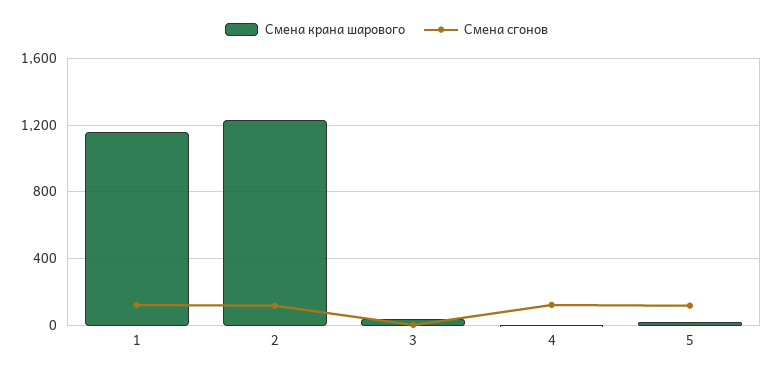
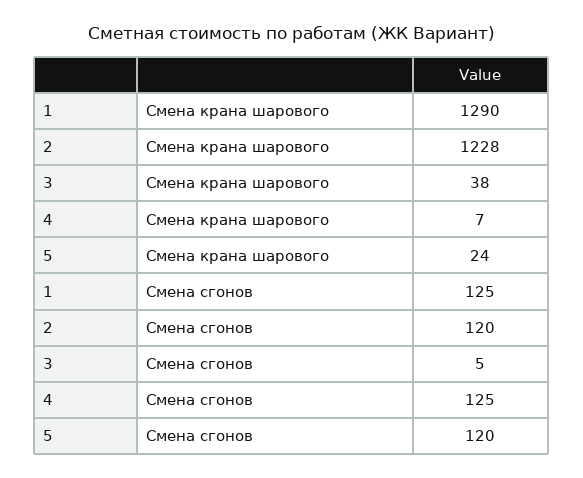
Смена крана шарового, 1: 1150 -> 1290

